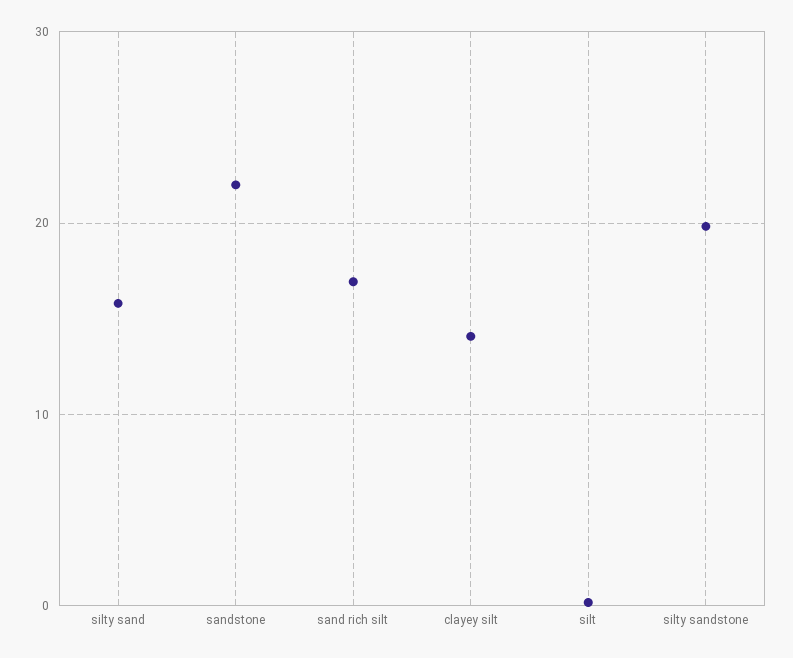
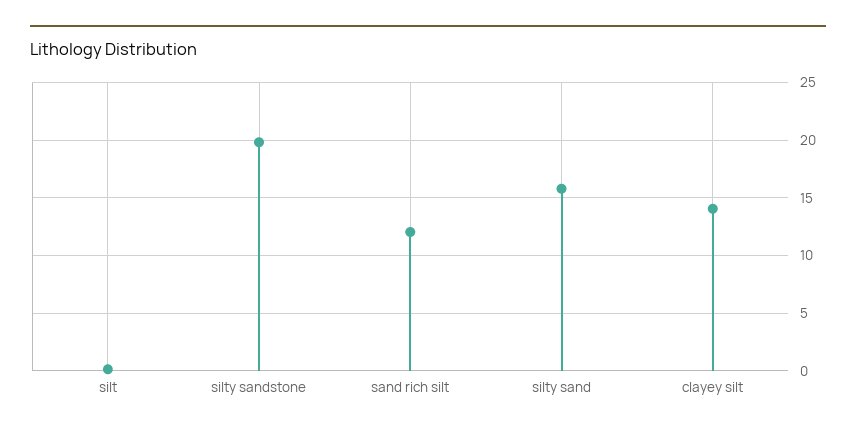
sandstone: 22 -> none
sand rich silt: 17 -> 12

